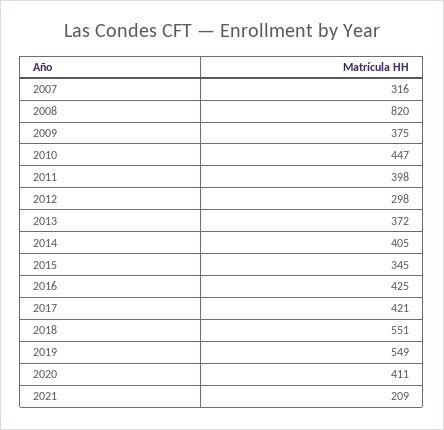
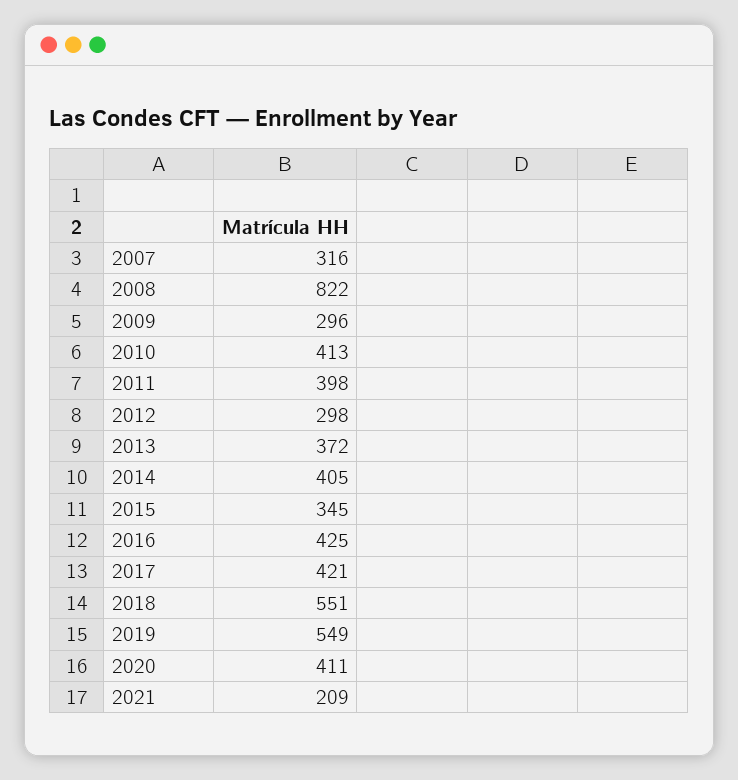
2008: 820 -> 822
2009: 375 -> 296
2010: 447 -> 413

